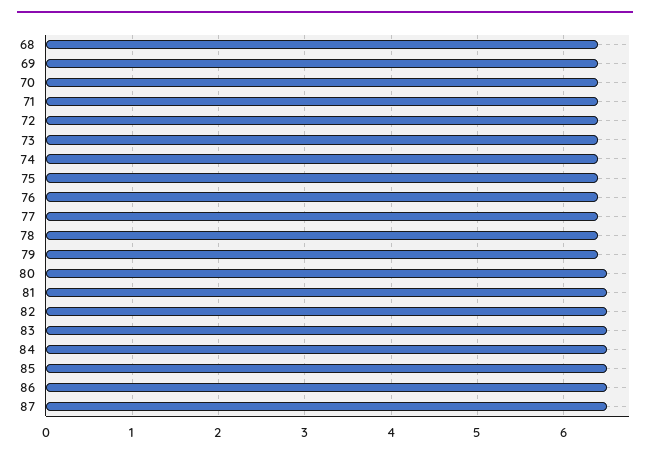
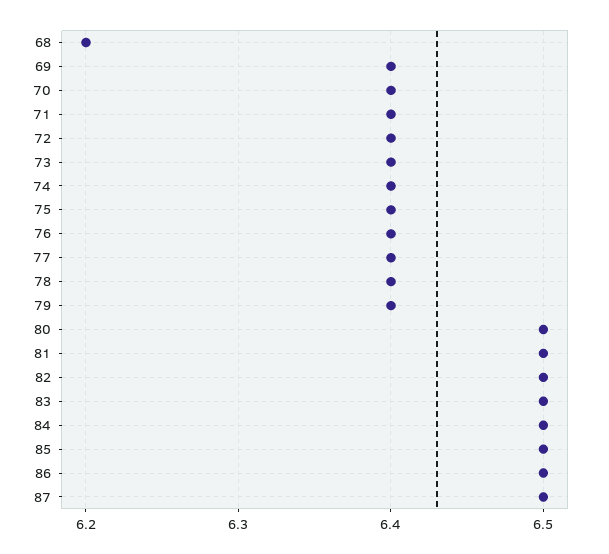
68: 6.4 -> 6.2

